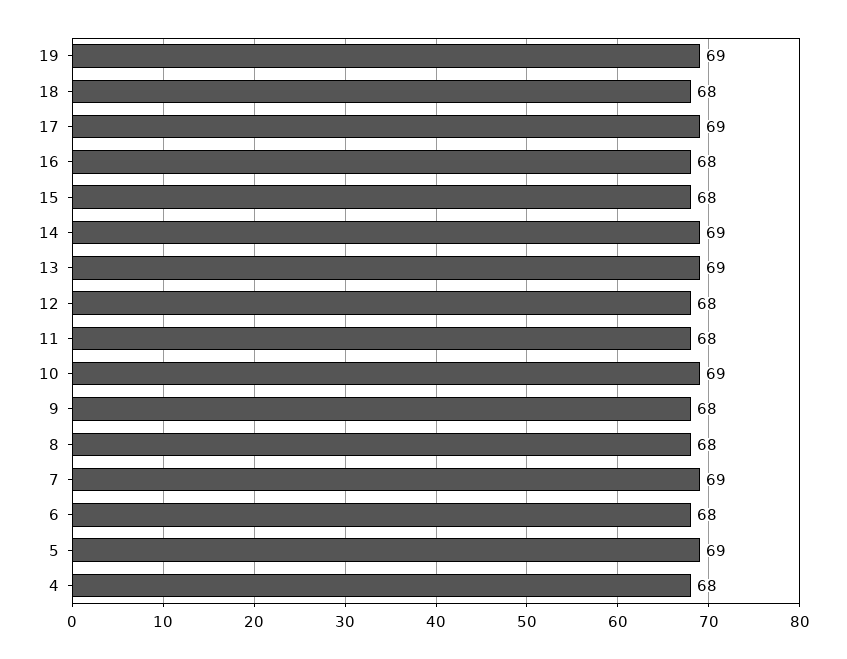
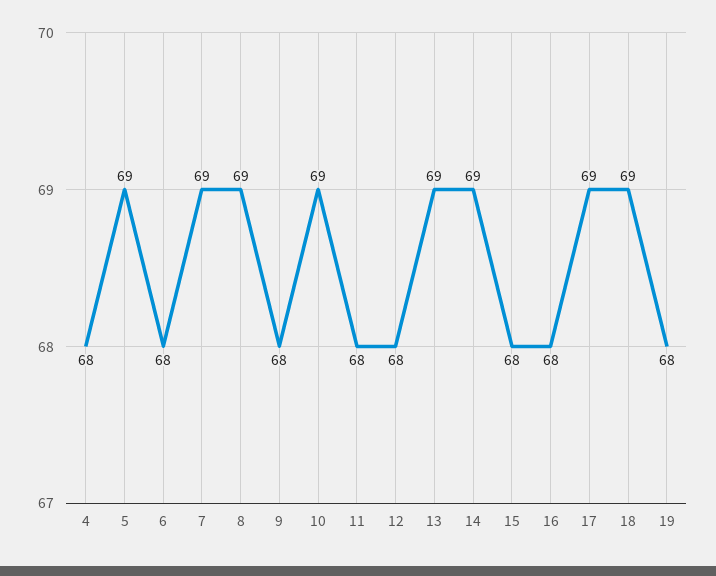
19: 69 -> 68
18: 68 -> 69
8: 68 -> 69

